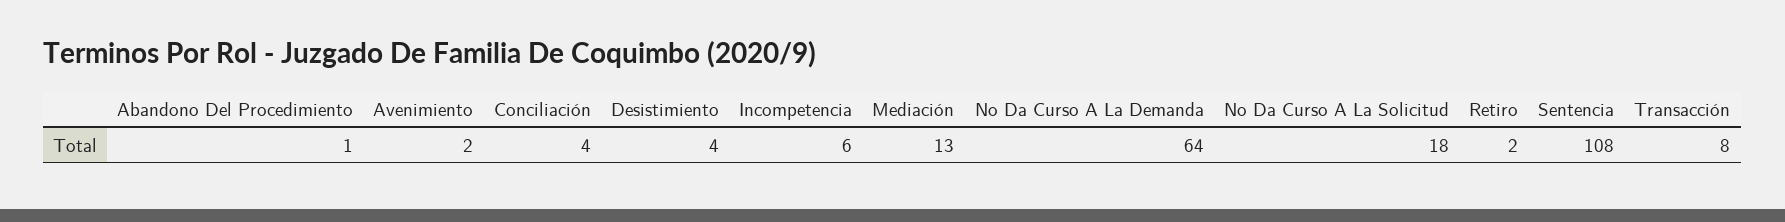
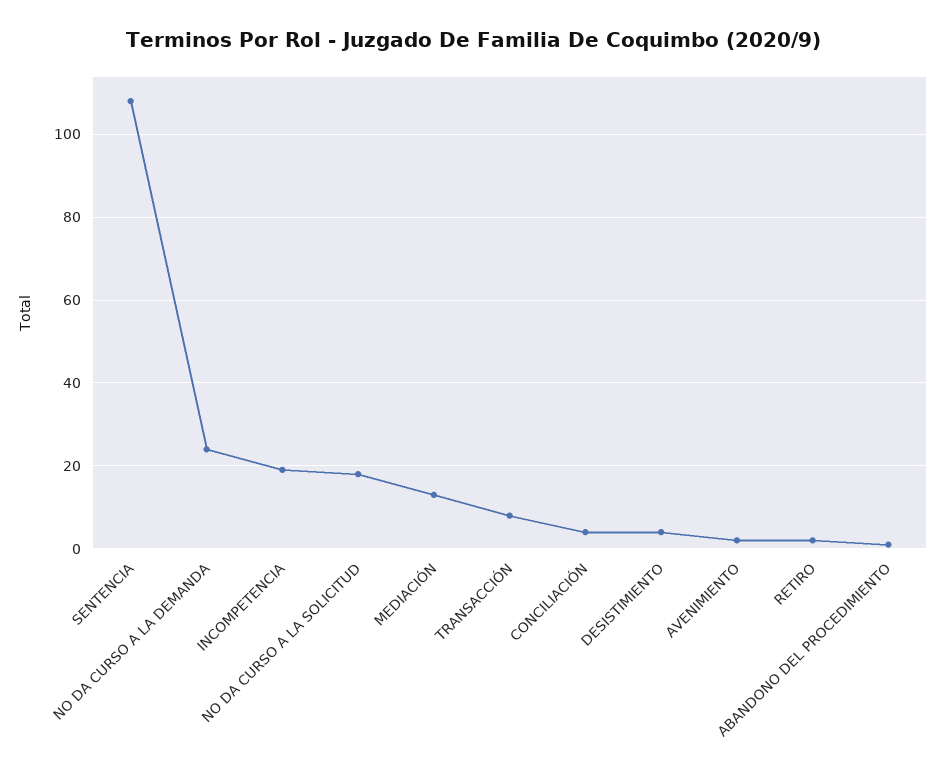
Incompetencia: 6 -> 20
No Da Curso A La Demanda: 64 -> 25

